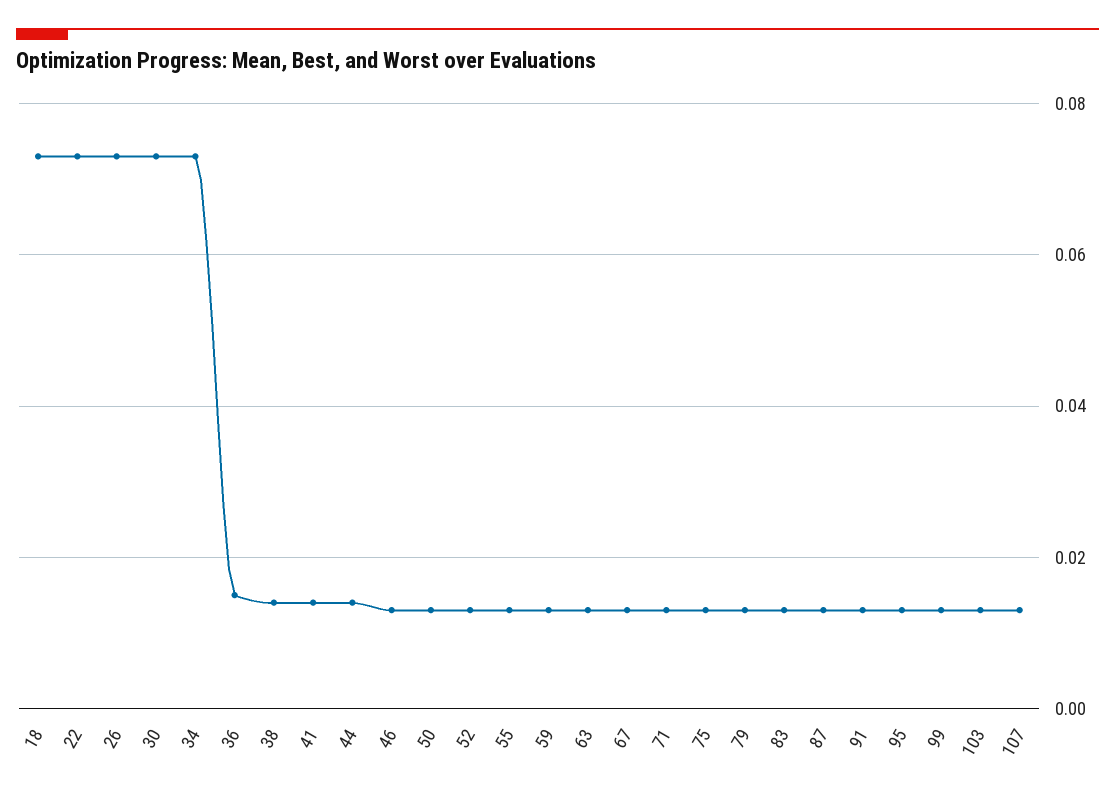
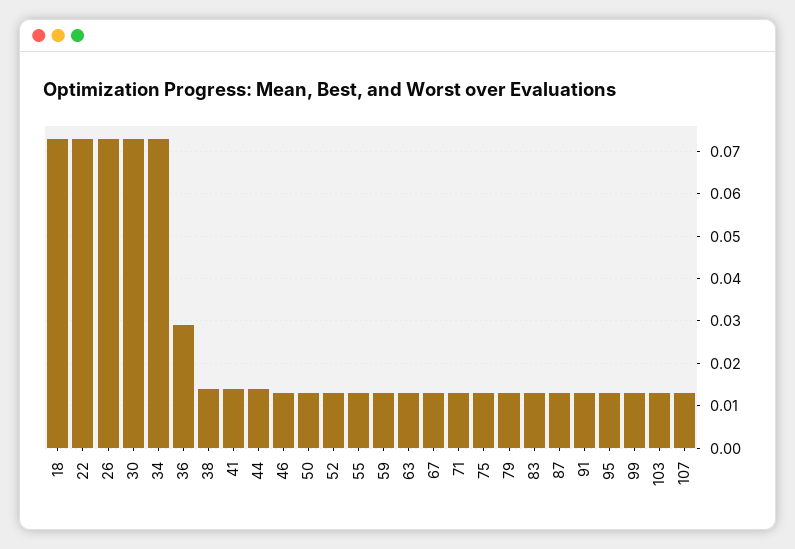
36: 0.015 -> 0.03

